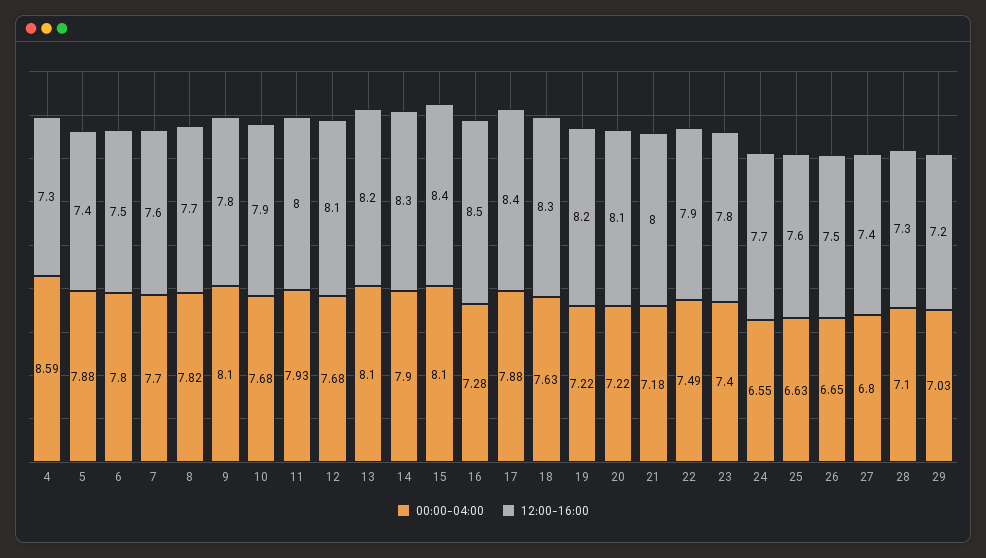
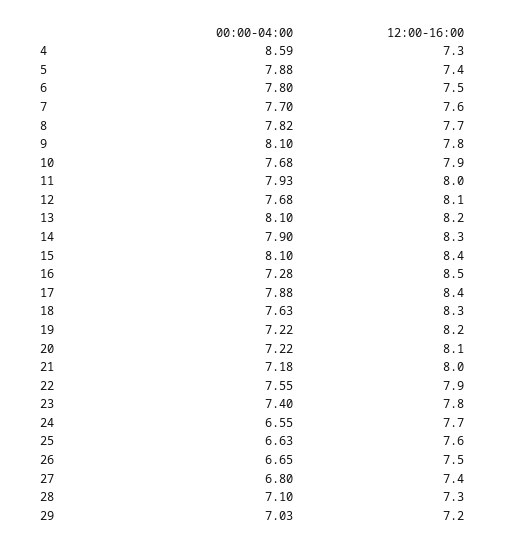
00:00-04:00, 22: 7.49 -> 7.55

